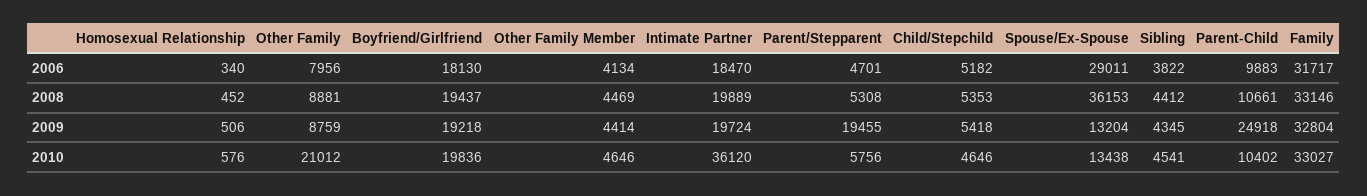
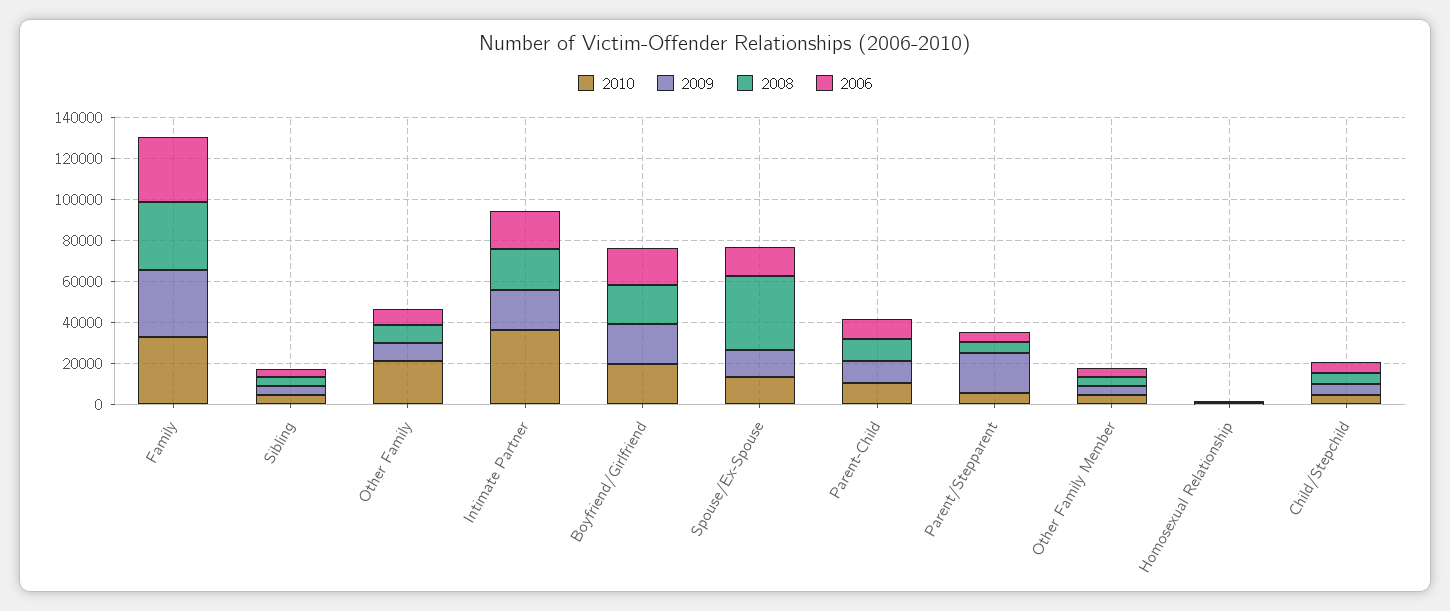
2006, Spouse/Ex-Spouse: 29011 -> 15000
2009, Parent-Child: 24918 -> 10000

